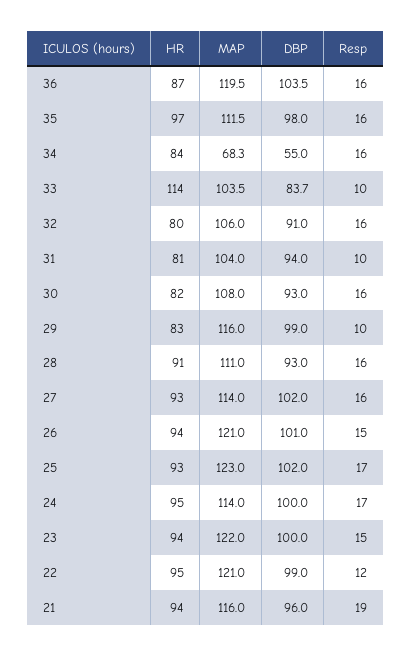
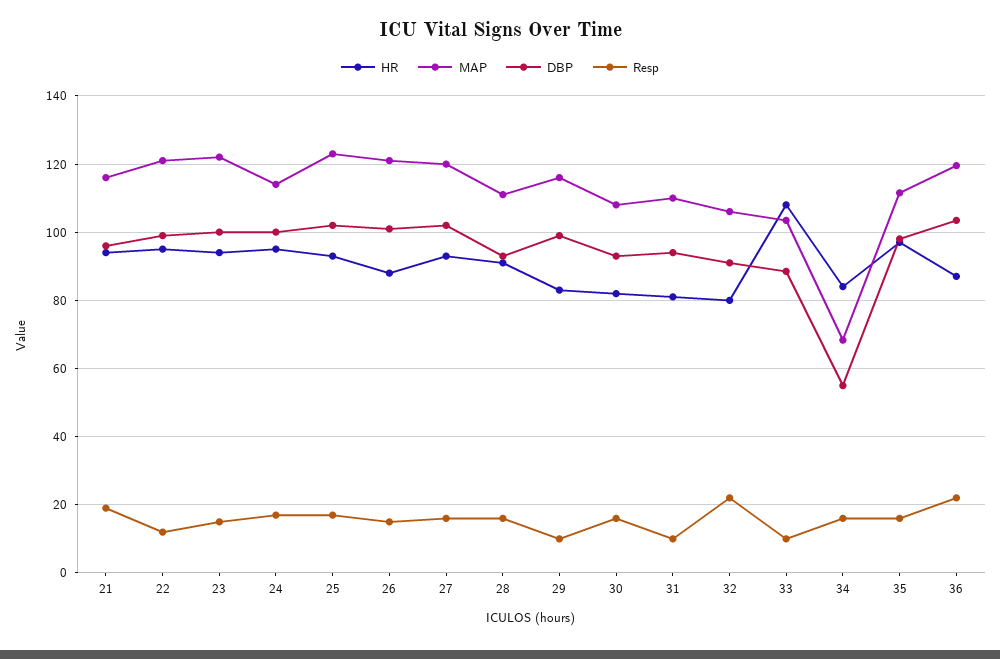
Resp, 36: 16 -> 22
HR, 33: 114 -> 108
DBP, 33: 83.7 -> 88
Resp, 32: 16 -> 22
MAP, 31: 104 -> 110
MAP, 27: 114 -> 120
HR, 26: 94 -> 88

